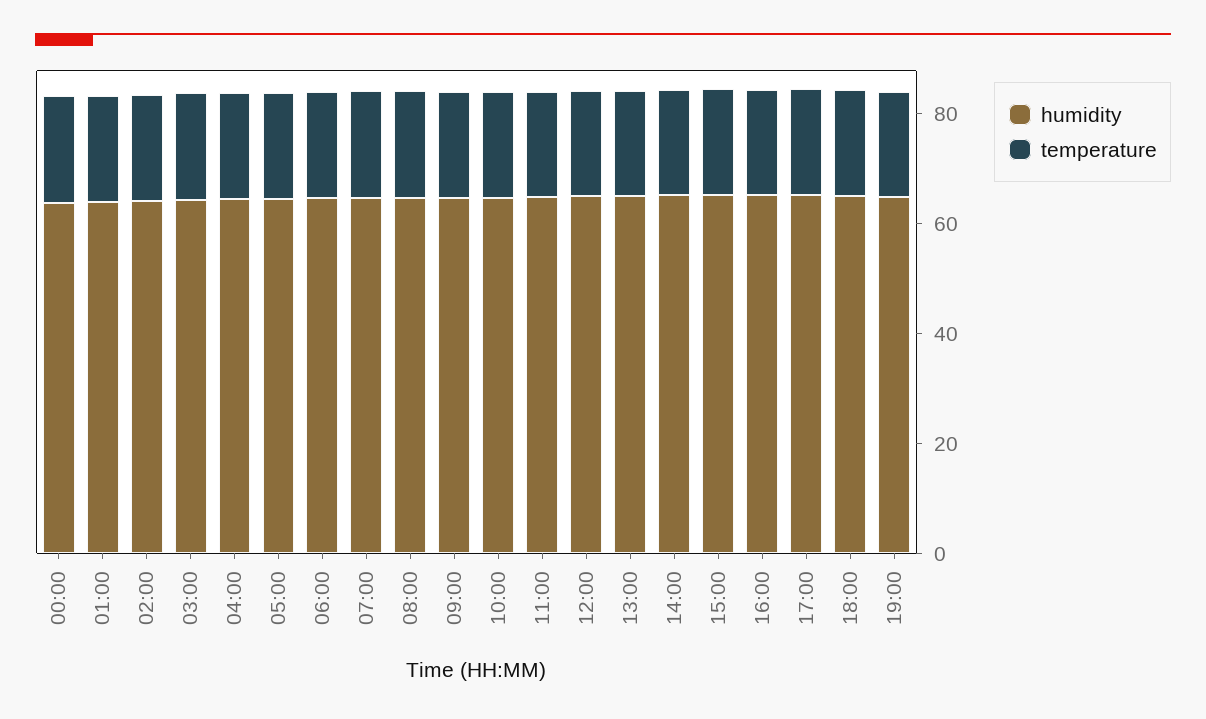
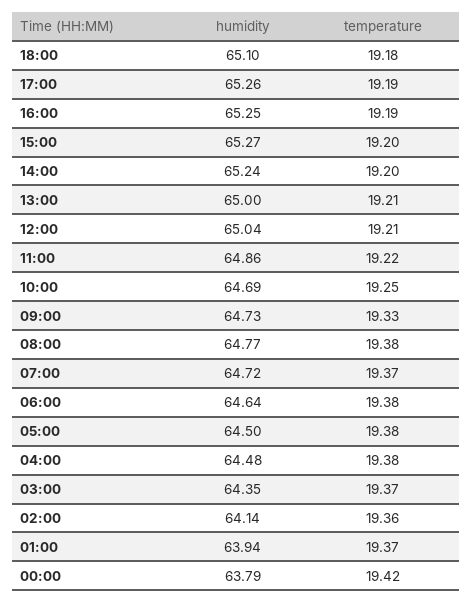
humidity, 19:00: 65 -> none
temperature, 19:00: 20 -> none

